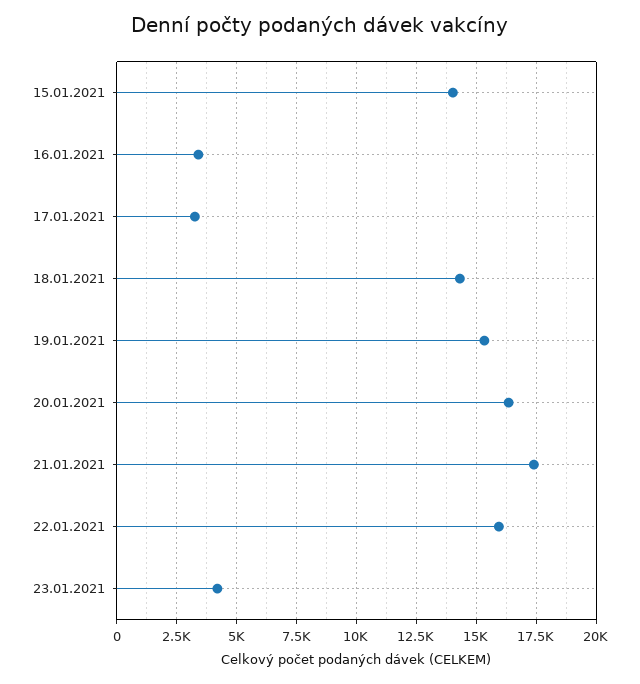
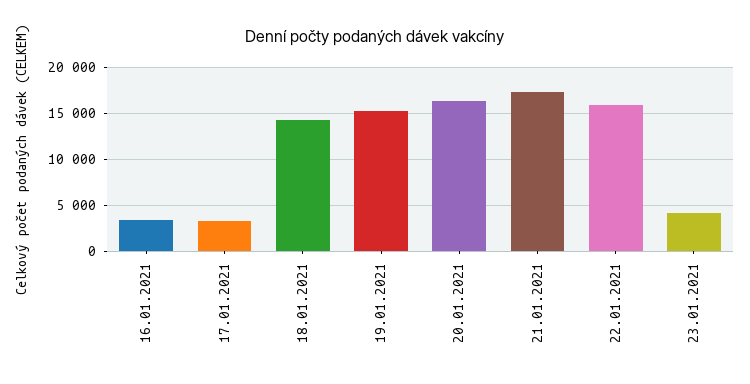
15.01.2021: 14000 -> none

